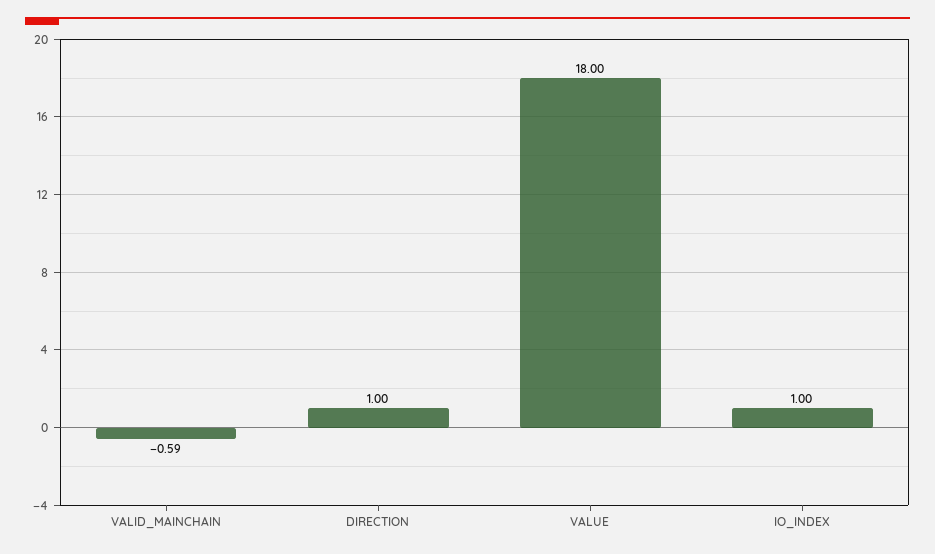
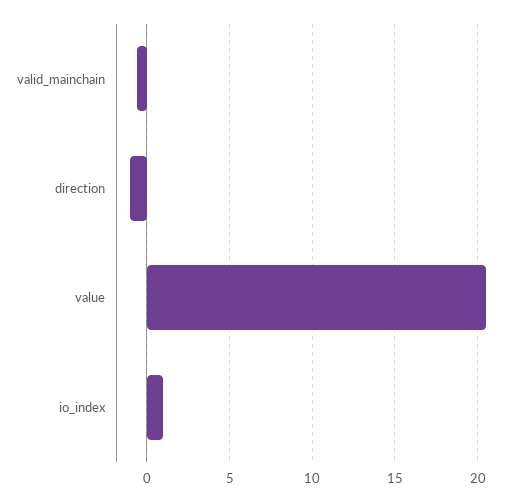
DIRECTION: 1 -> -1
VALUE: 18 -> 20.5

